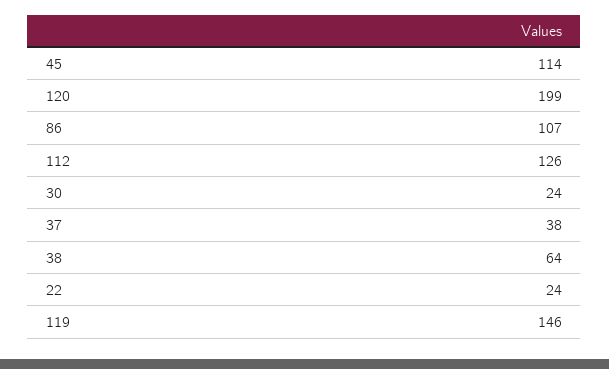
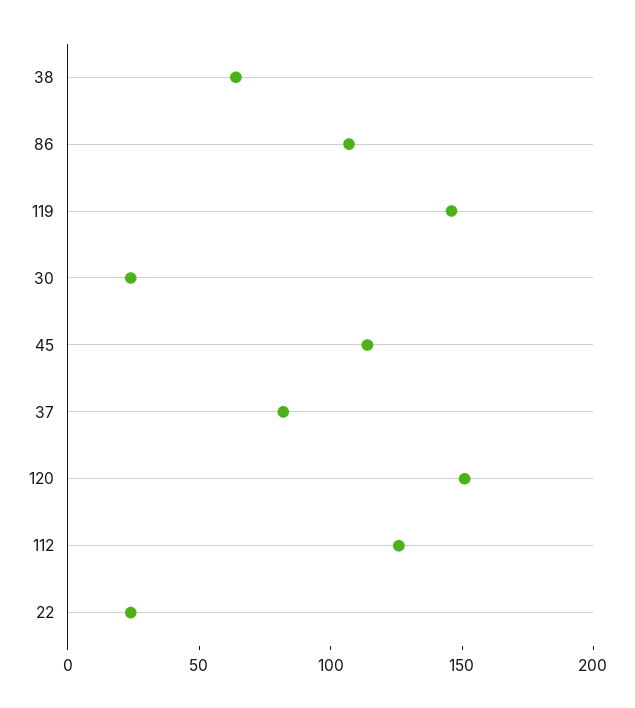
120: 199 -> 150
37: 38 -> 80

